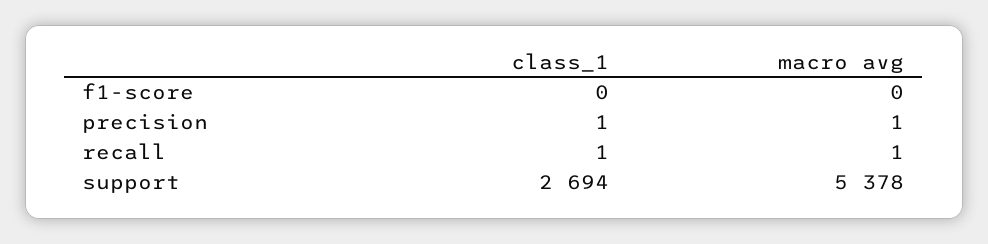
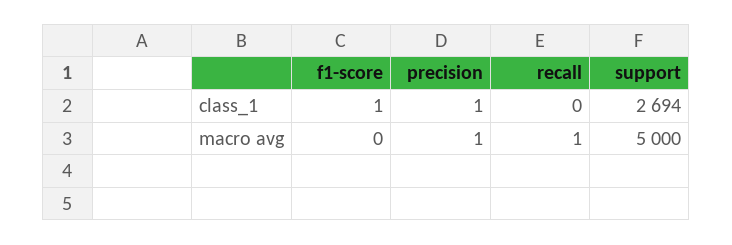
class_1, f1-score: 0 -> 1
class_1, recall: 1 -> 0
macro avg, support: 5378 -> 5000

